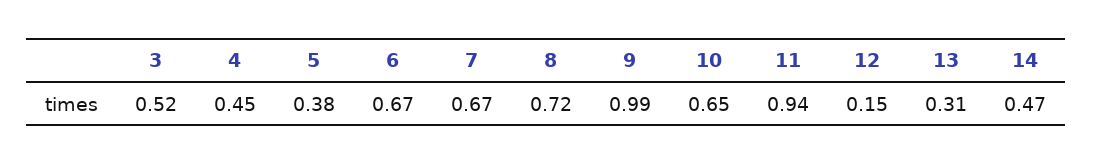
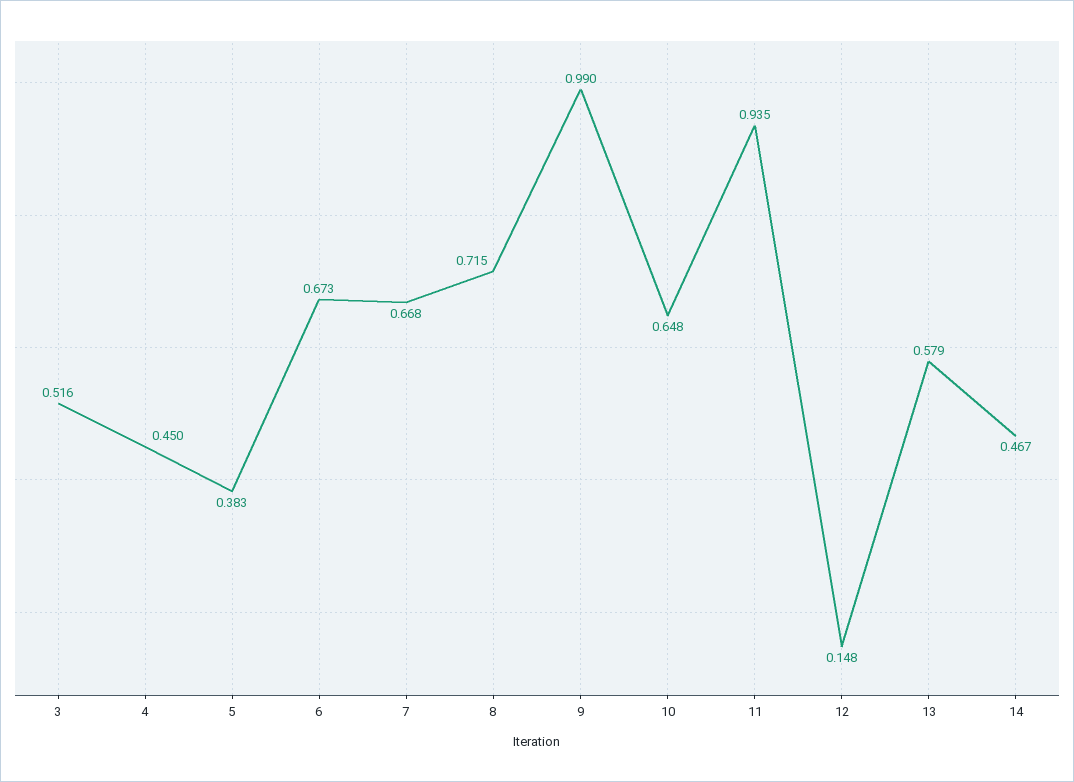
13: 0.31 -> 0.579

